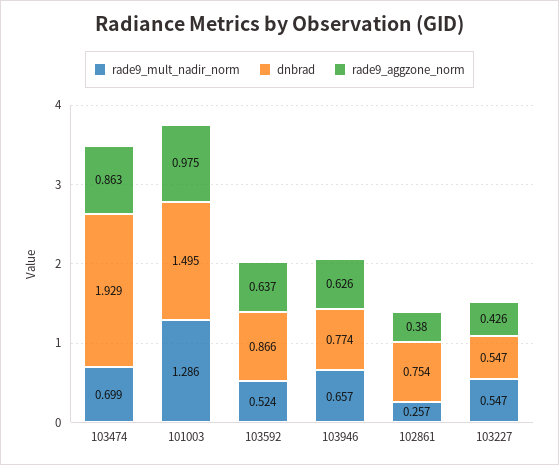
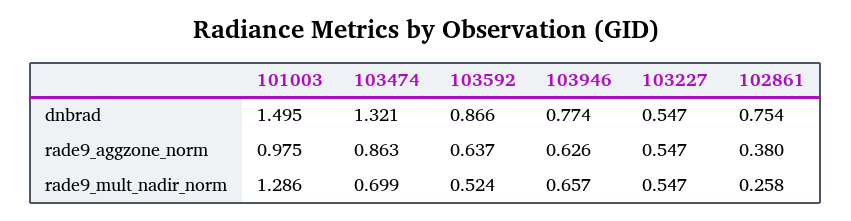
dnbrad, 103474: 1.929 -> 1.321
rade9_mult_nadir_norm, 102861: 0.257 -> 0.258
rade9_aggzone_norm, 103227: 0.426 -> 0.547

